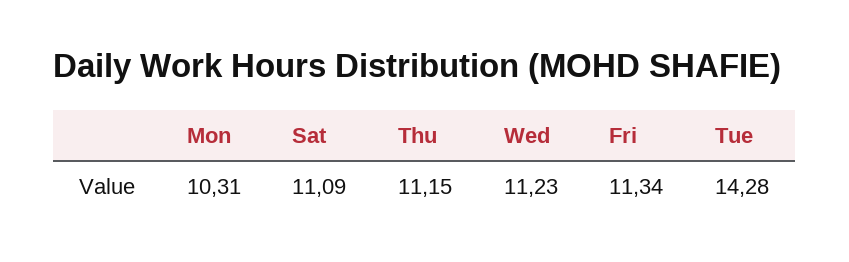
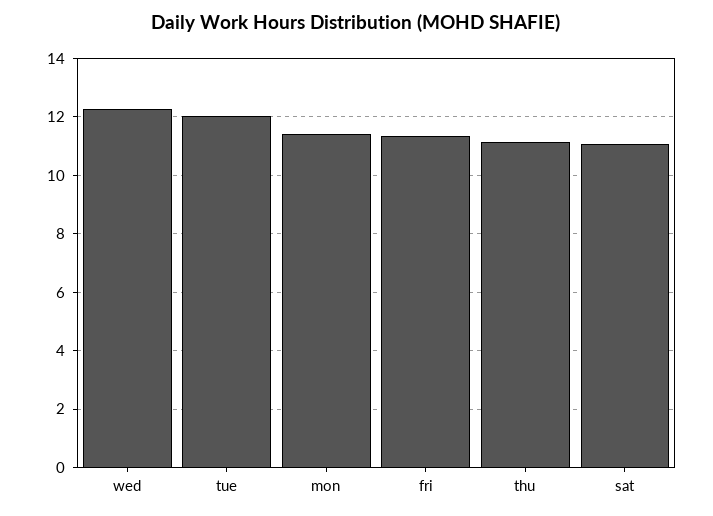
Mon: 10.31 -> 11.5
Wed: 11.23 -> 12.25
Tue: 14.28 -> 12

